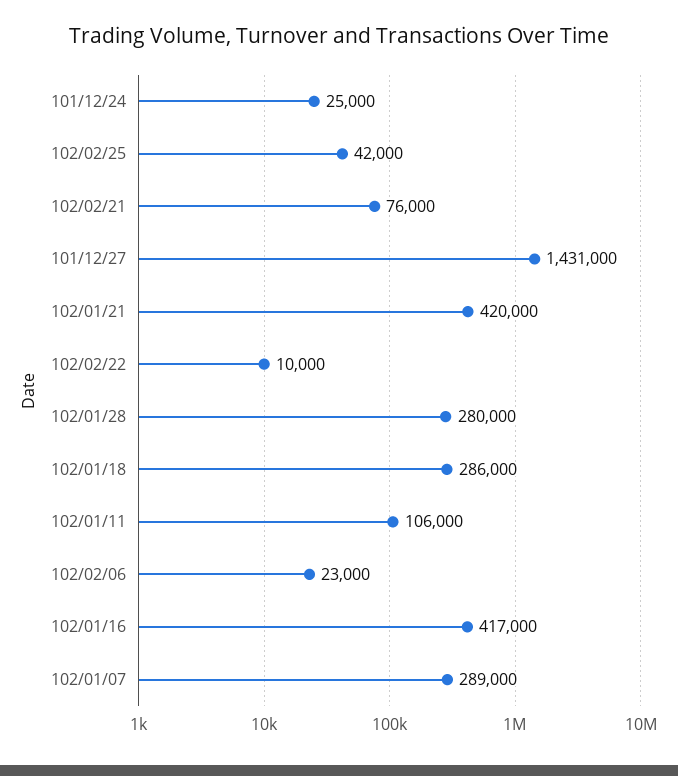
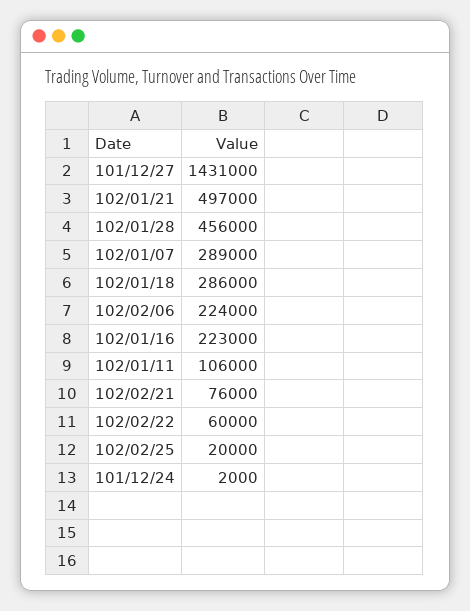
101/12/24: 25000 -> 2000
102/02/25: 42000 -> 20000
102/01/21: 420000 -> 497000
102/02/22: 10000 -> 60000
102/01/28: 280000 -> 456000
102/02/06: 23000 -> 224000
102/01/16: 417000 -> 223000

